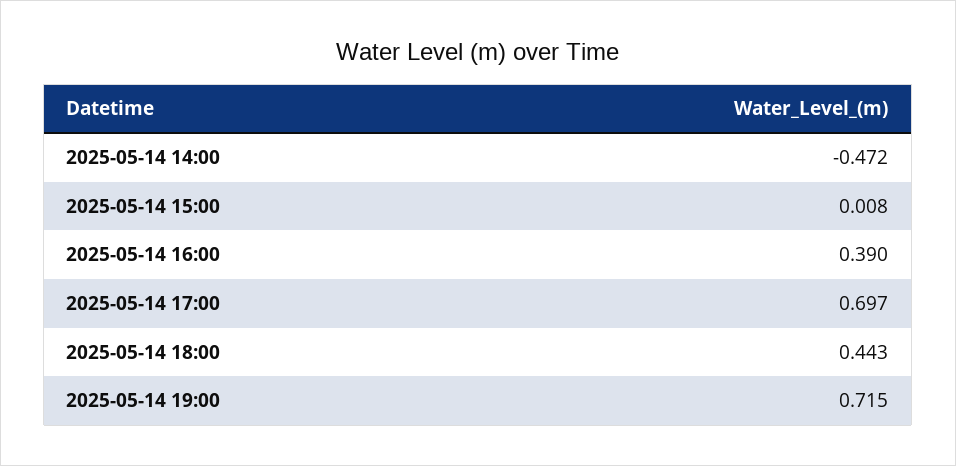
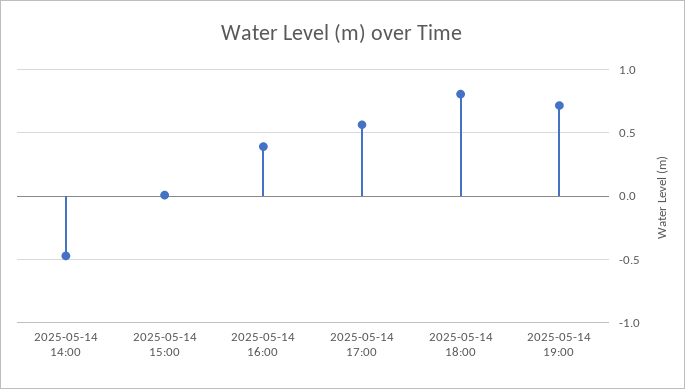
2025-05-14 17:00: 0.697 -> 0.55
2025-05-14 18:00: 0.443 -> 0.8

